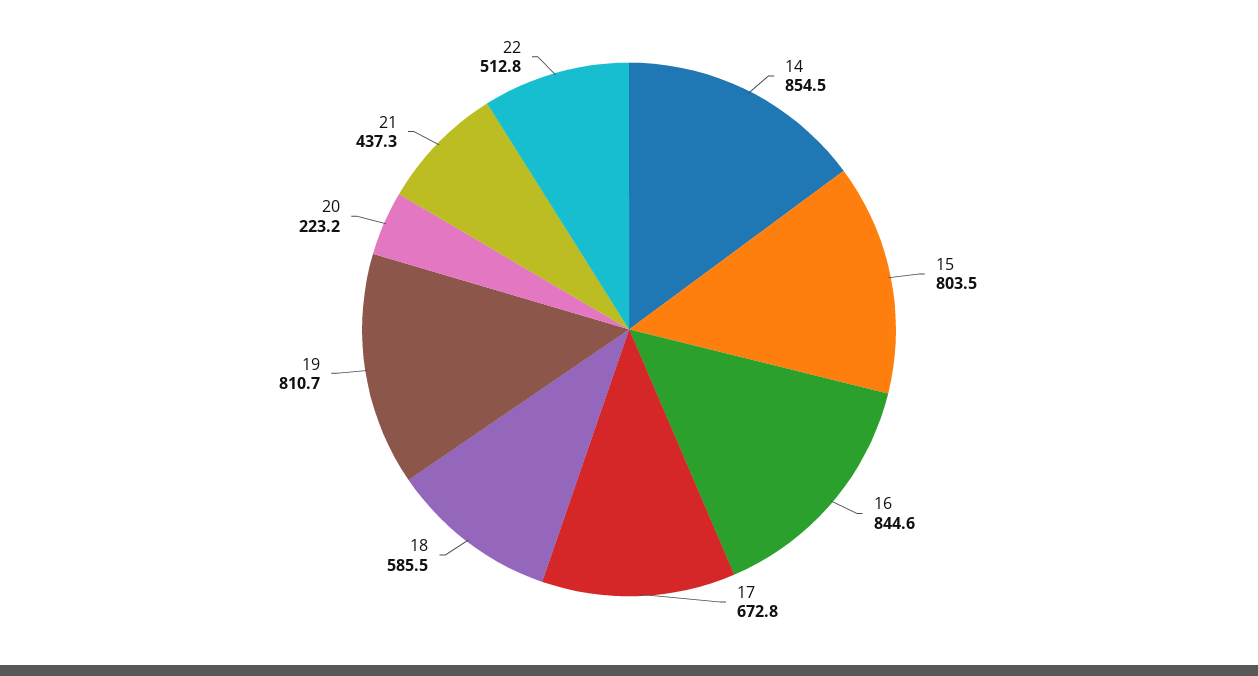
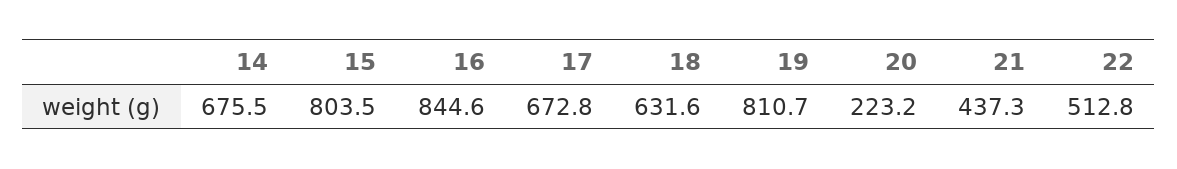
14: 854.5 -> 675.5
18: 585.5 -> 631.6

